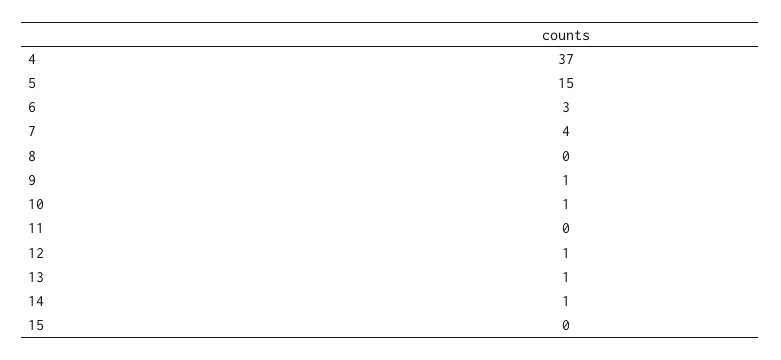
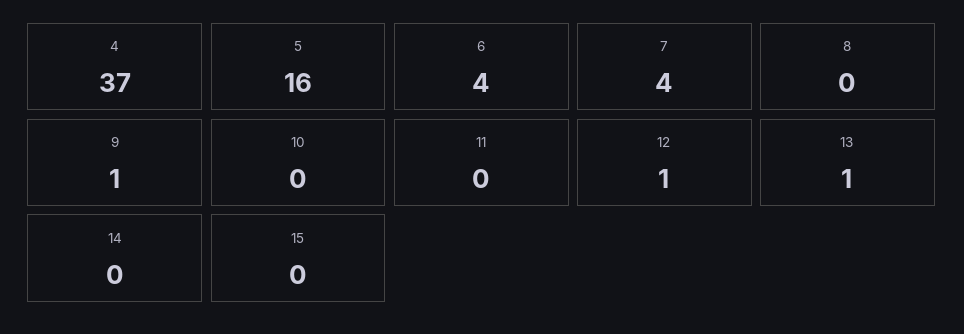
5: 15 -> 16
6: 3 -> 4
10: 1 -> 0
14: 1 -> 0

